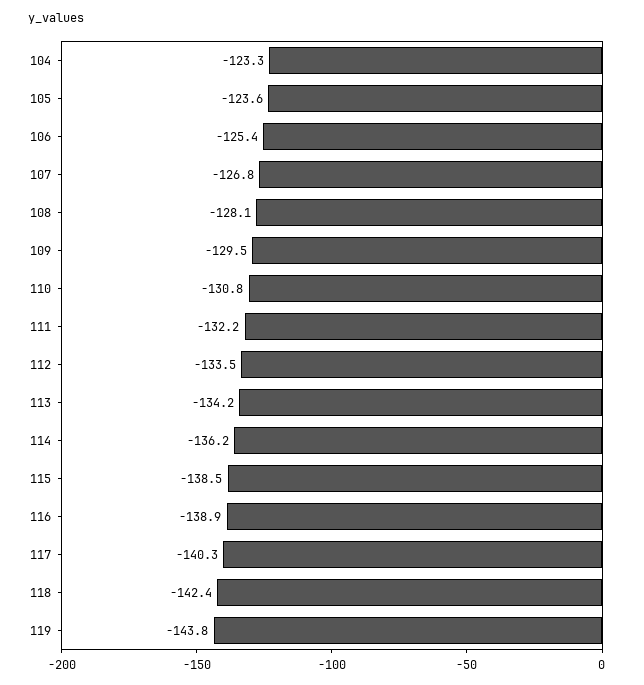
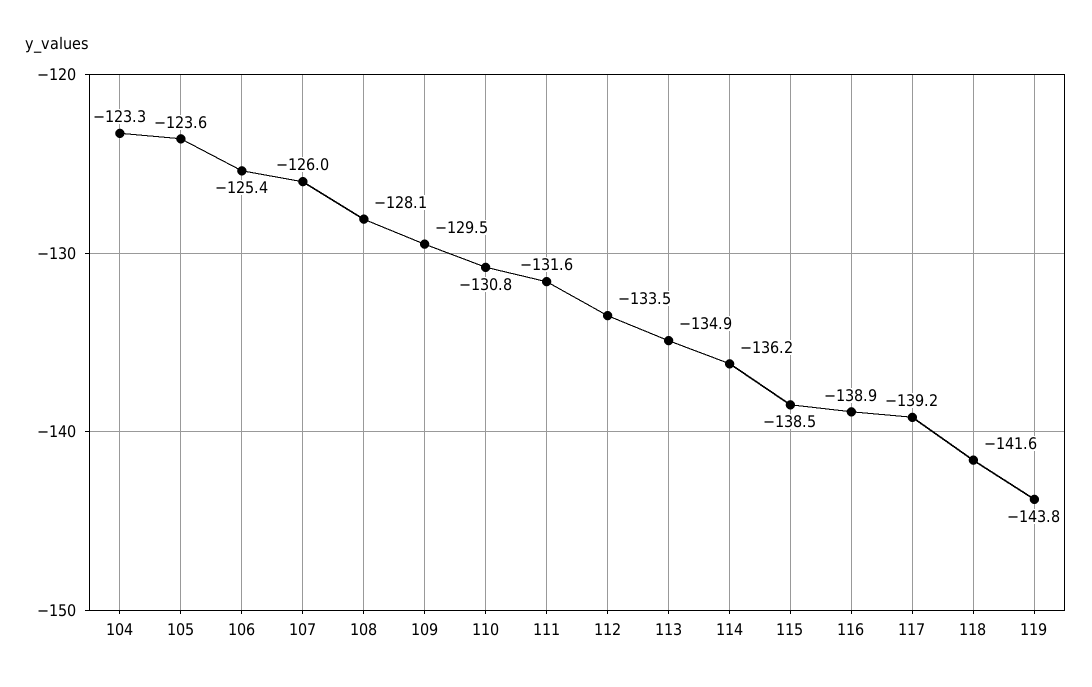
107: -126.8 -> -126
111: -132.2 -> -131.6
113: -134.2 -> -134.9
117: -140.3 -> -139.2
118: -142.4 -> -141.6

